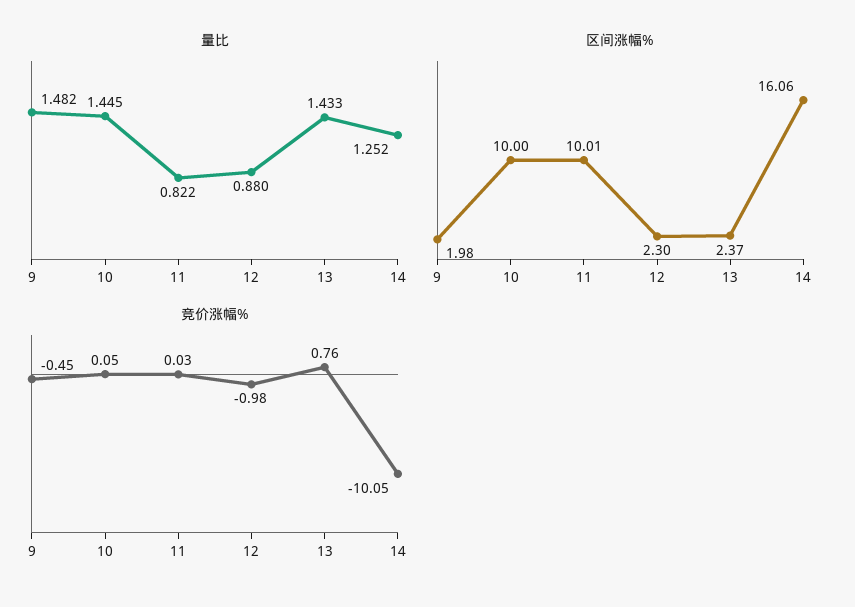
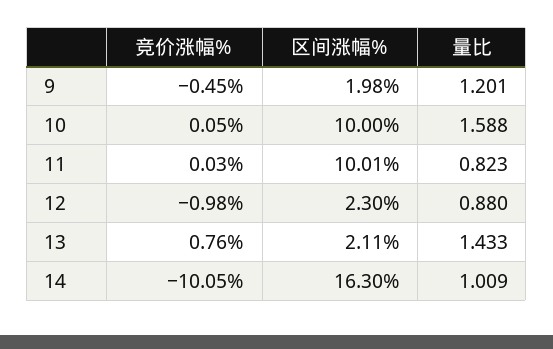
量比, 9: 1.482 -> 1.201
量比, 10: 1.445 -> 1.588
量比, 11: 0.822 -> 0.823
量比, 14: 1.252 -> 1.009
区间涨幅%, 13: 2.37 -> 2.11
区间涨幅%, 14: 16.06 -> 16.3

